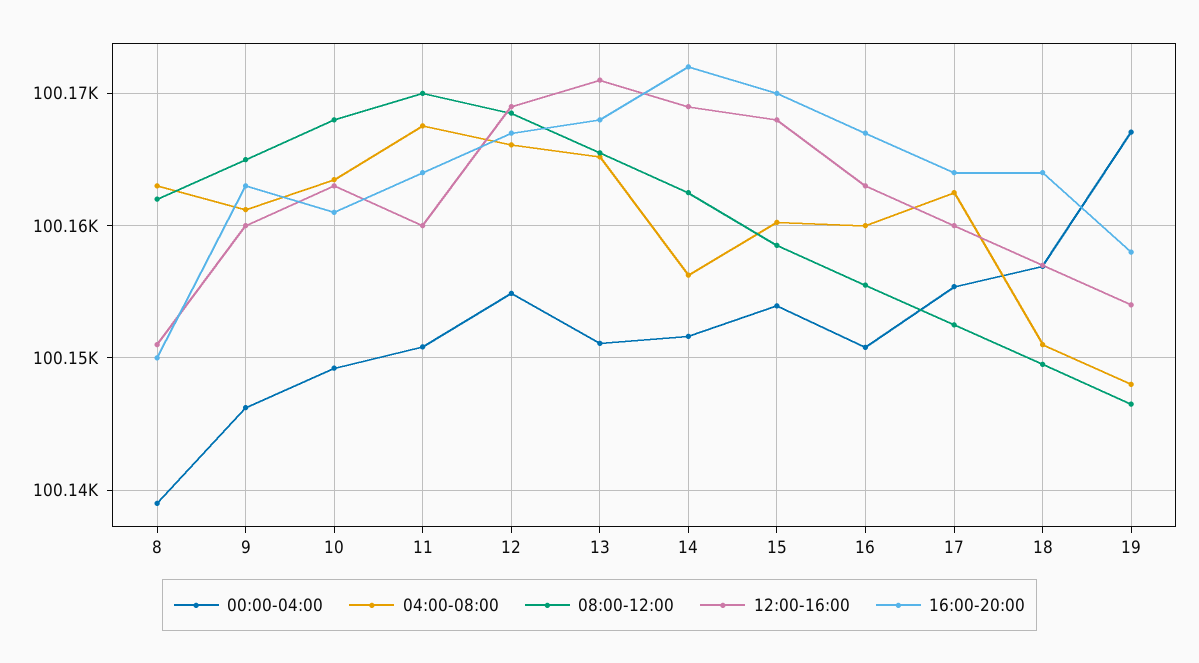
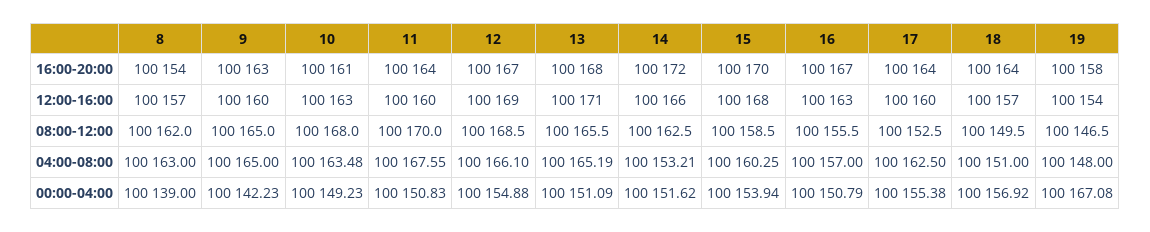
12:00-16:00, 8: 100151 -> 100157
16:00-20:00, 8: 100150 -> 100154
00:00-04:00, 9: 100146 -> 100142.23
04:00-08:00, 9: 100161 -> 100165
04:00-08:00, 14: 100156 -> 100153.21
12:00-16:00, 14: 100169 -> 100166
04:00-08:00, 16: 100160 -> 100157

